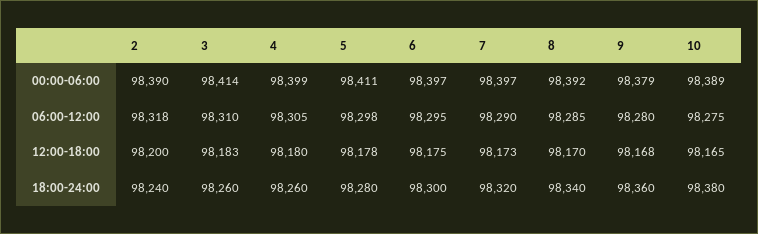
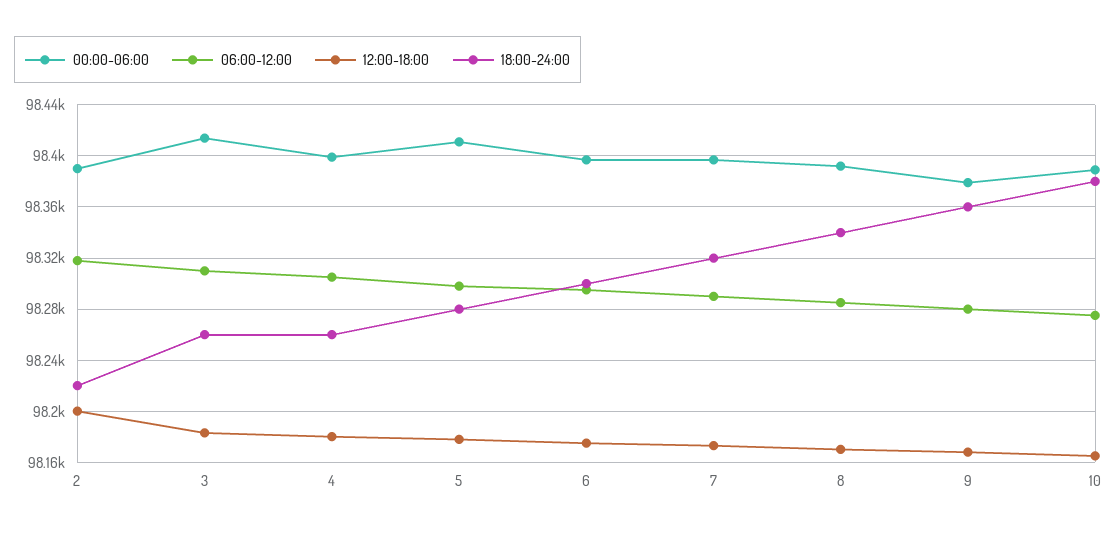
18:00-24:00, 2: 98240 -> 98220

